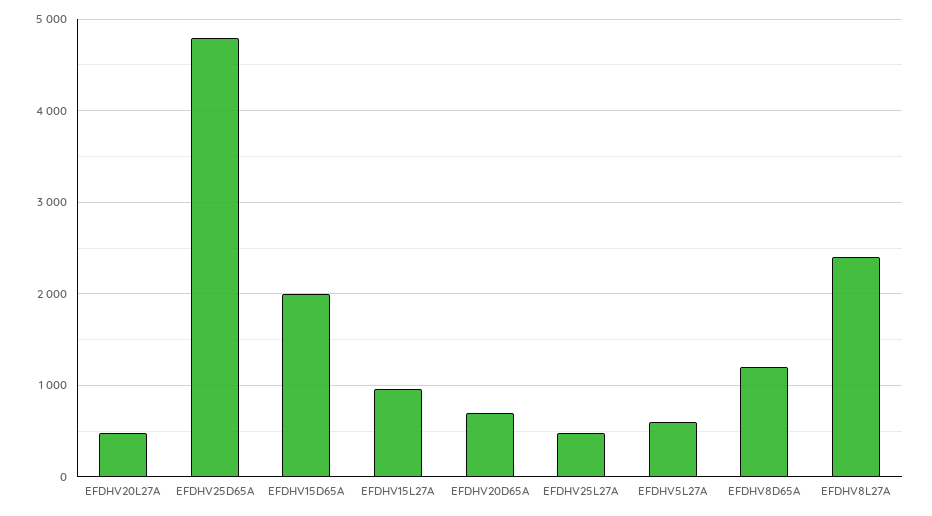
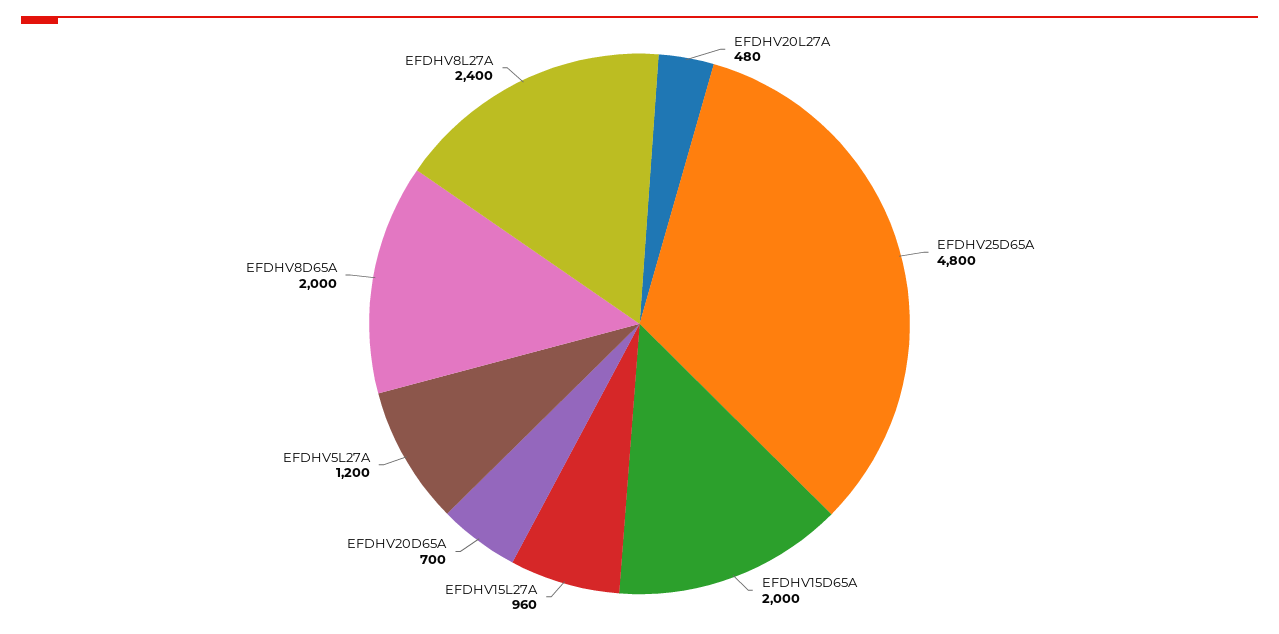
EFDHV25L27A: 500 -> none
EFDHV5L27A: 600 -> 1200
EFDHV8D65A: 1200 -> 2000

